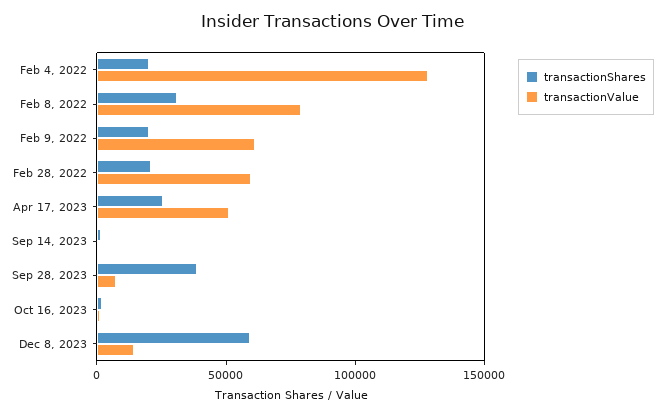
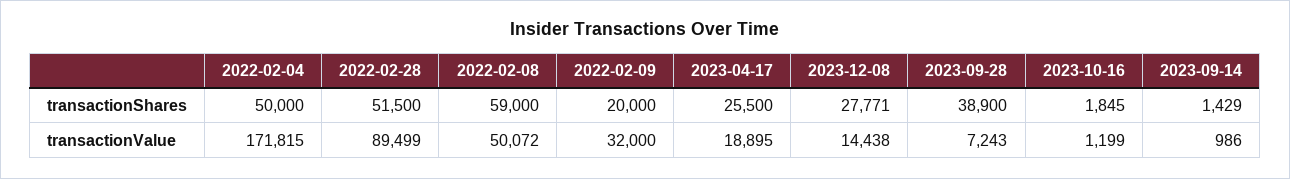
transactionShares, Feb 4, 2022: 20000 -> 50000
transactionValue, Feb 4, 2022: 130000 -> 171815
transactionShares, Feb 8, 2022: 30000 -> 59000
transactionValue, Feb 8, 2022: 80000 -> 50072
transactionValue, Feb 9, 2022: 60000 -> 32000
transactionShares, Feb 28, 2022: 20000 -> 51500
transactionValue, Feb 28, 2022: 60000 -> 89499
transactionValue, Apr 17, 2023: 50000 -> 18895
transactionShares, Dec 8, 2023: 60000 -> 27771

